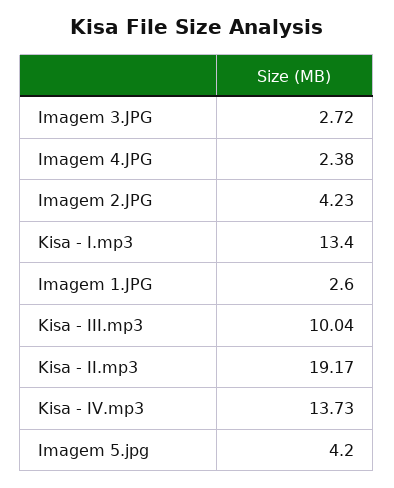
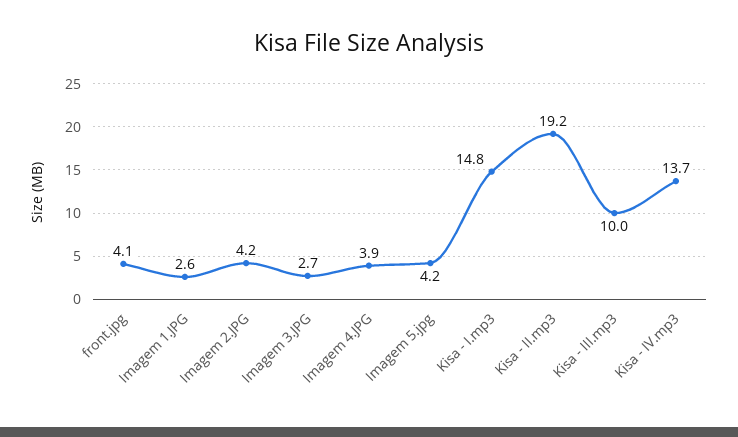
Imagem 4.JPG: 2.38 -> 3.9
Kisa - I.mp3: 13.4 -> 14.8
front.jpg: none -> 4.1

